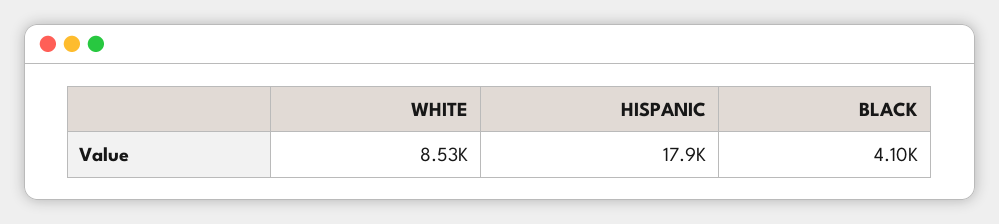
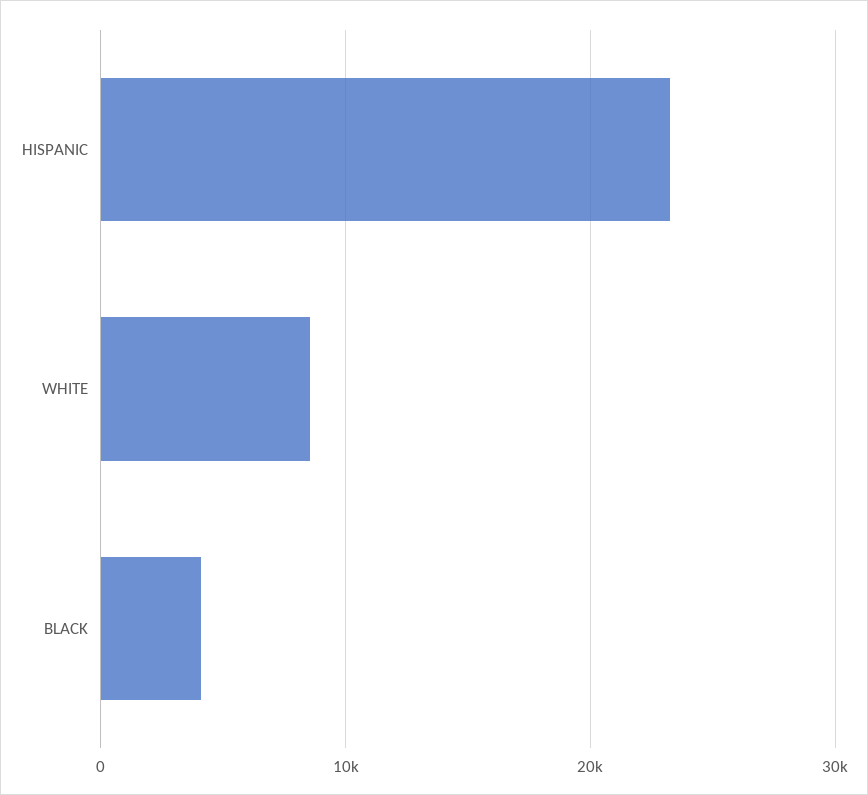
HISPANIC: 17900 -> 23000

